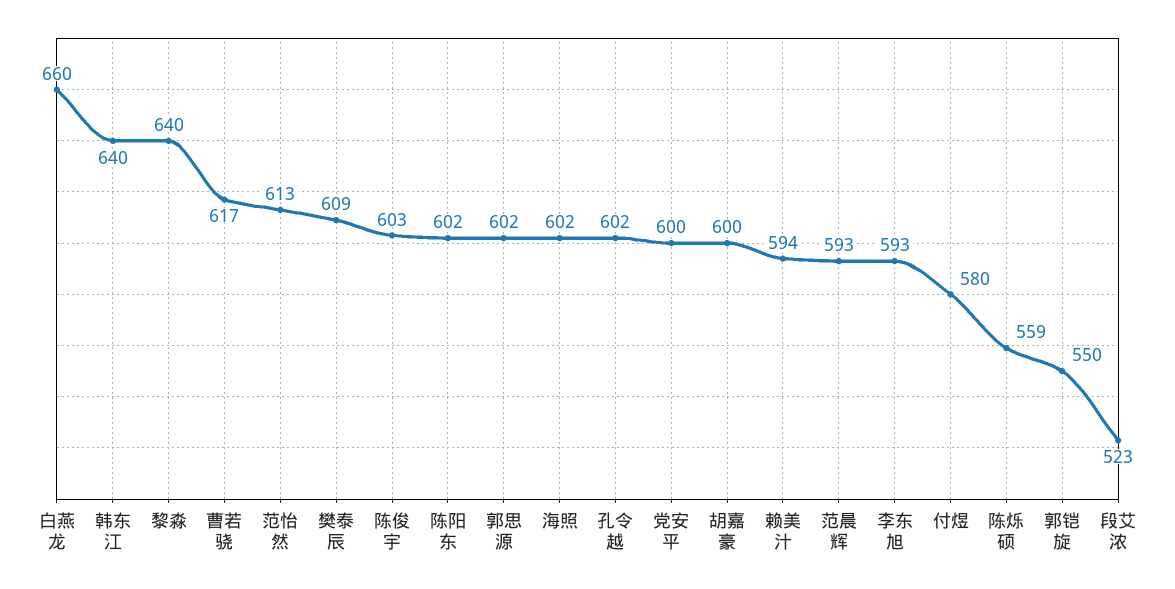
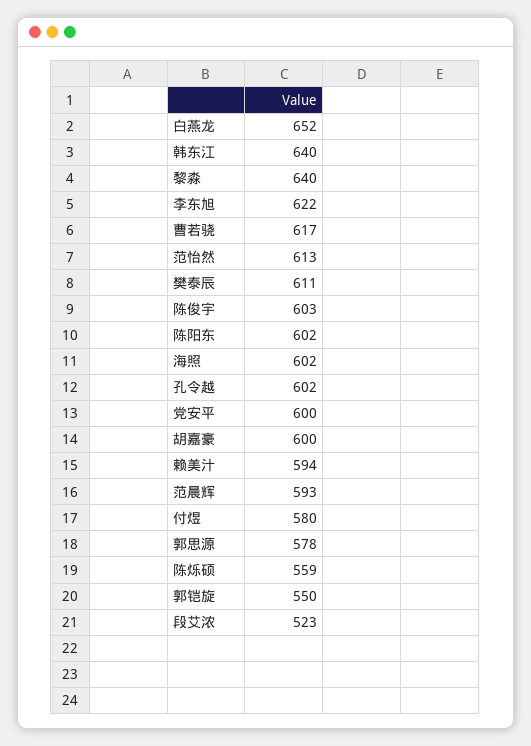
白燕龙: 660 -> 652
樊泰辰: 609 -> 611
郭思源: 602 -> 578
李东旭: 593 -> 622

